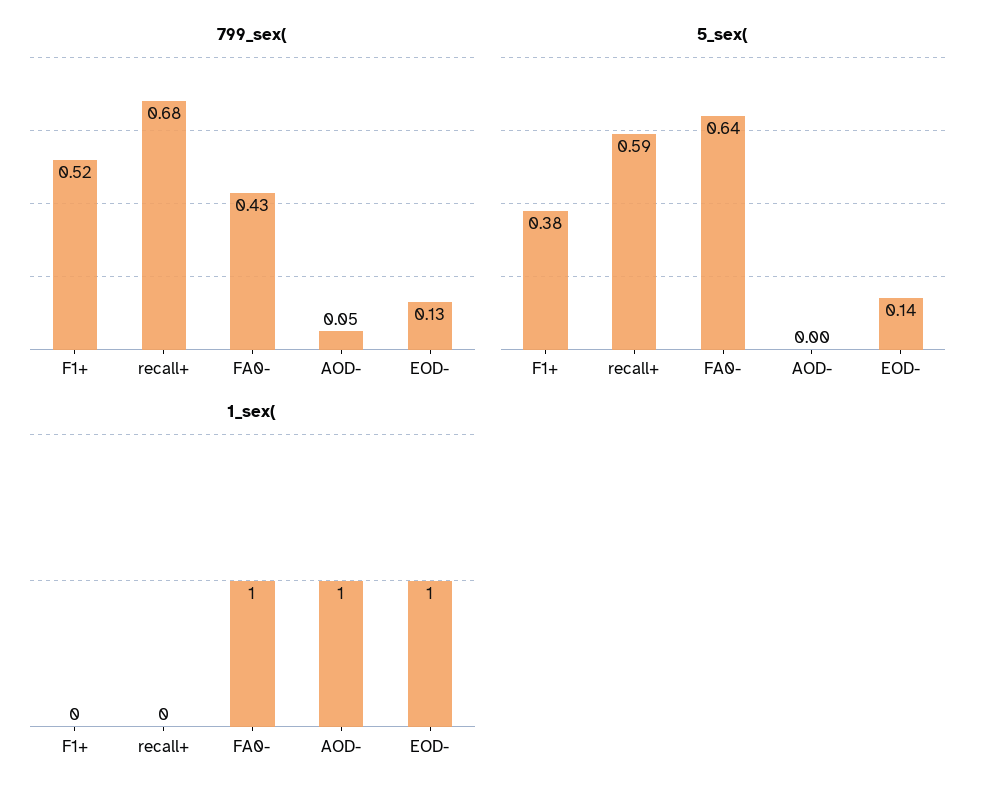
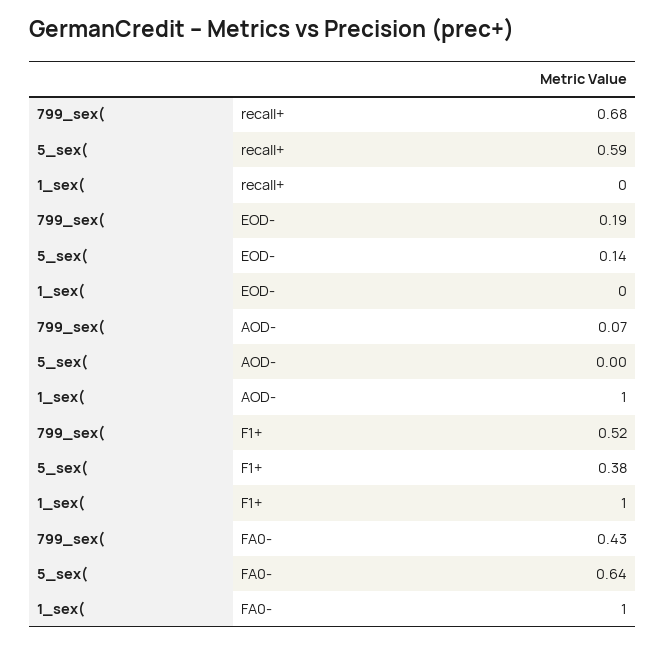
799_sex(, AOD-: 0.05 -> 0.07
799_sex(, EOD-: 0.13 -> 0.19
1_sex(, F1+: 0 -> 1
1_sex(, EOD-: 1 -> 0

